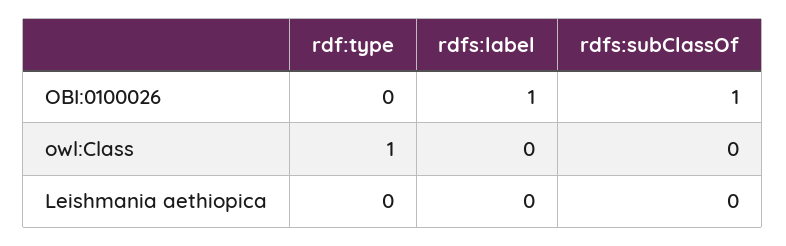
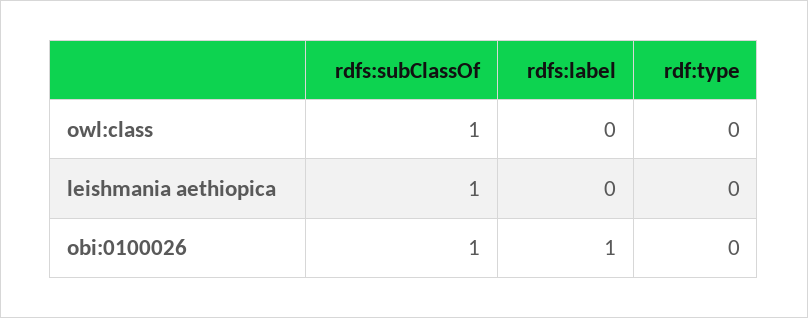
rdf:type, owl:Class: 1 -> 0
rdfs:subClassOf, owl:Class: 0 -> 1
rdfs:subClassOf, Leishmania aethiopica: 0 -> 1

